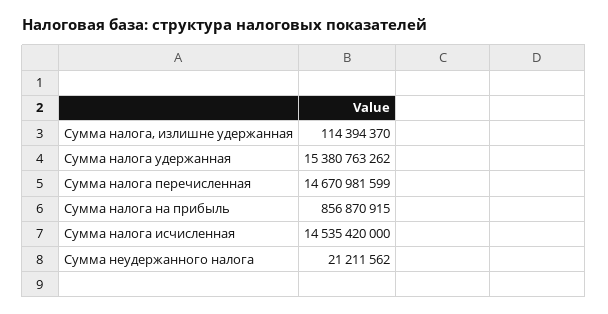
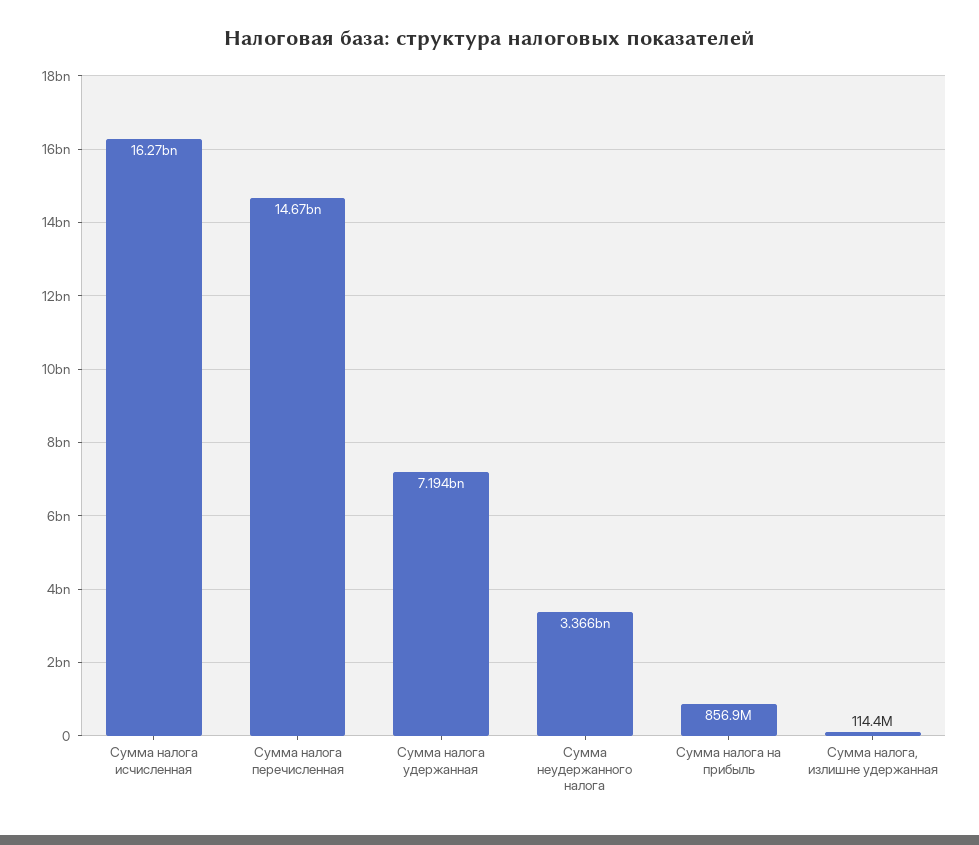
Сумма налога удержанная: 15380763262 -> 7194000000
Сумма налога исчисленная: 14535420000 -> 16270000000
Сумма неудержанного налога: 21211562 -> 3366000000

